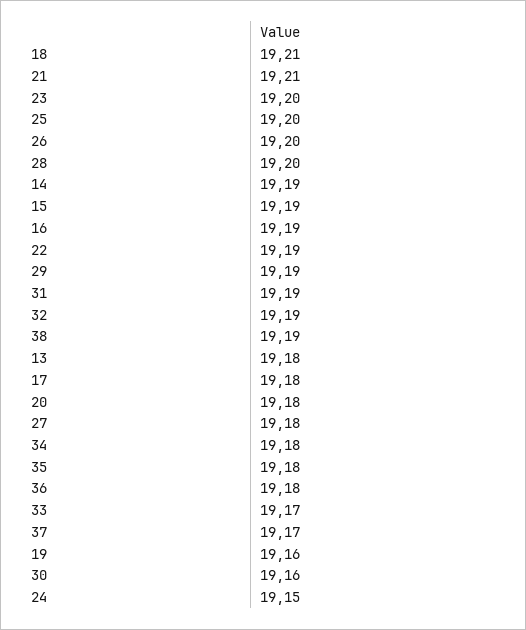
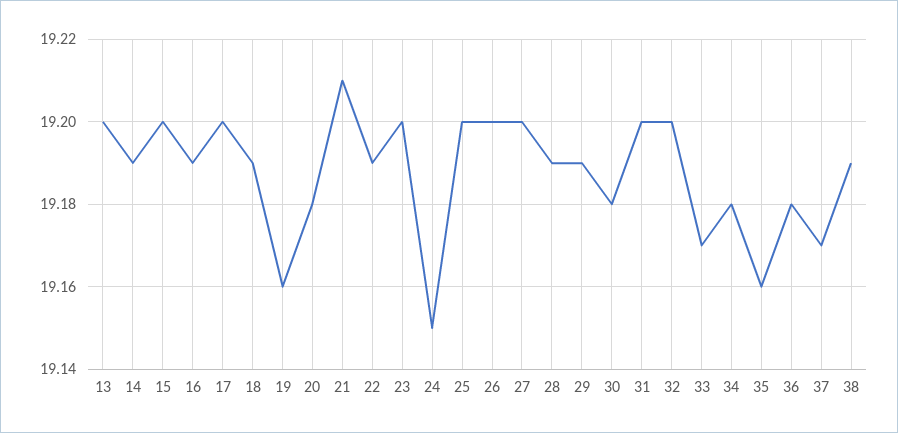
18: 19.21 -> 19.19
28: 19.2 -> 19.19
15: 19.19 -> 19.2
31: 19.19 -> 19.2
32: 19.19 -> 19.2
13: 19.18 -> 19.2
17: 19.18 -> 19.2
27: 19.18 -> 19.2
35: 19.18 -> 19.16
30: 19.16 -> 19.18

